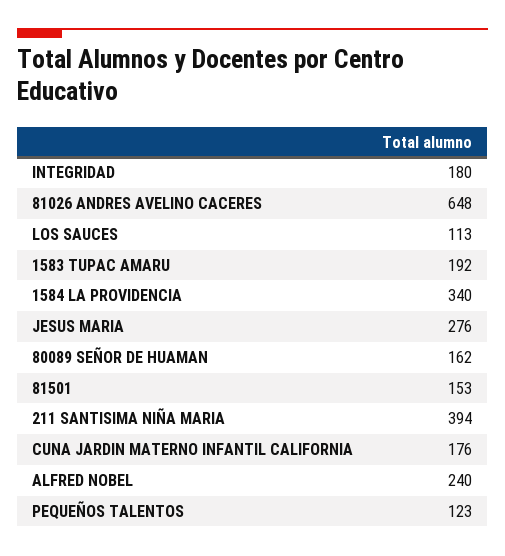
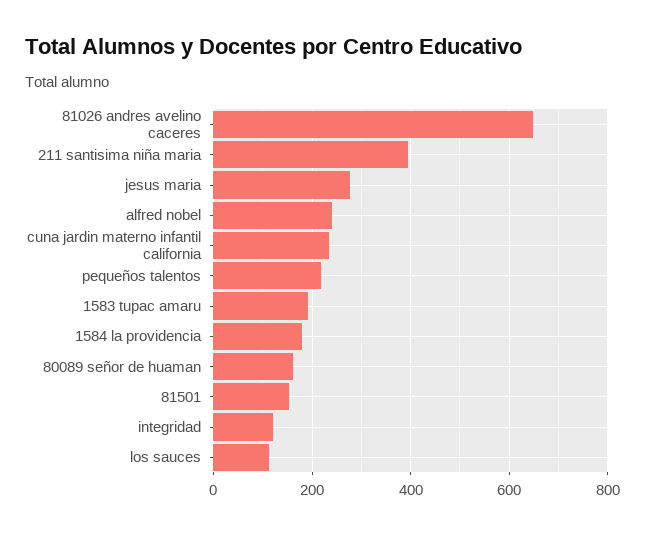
INTEGRIDAD: 180 -> 120
1584 LA PROVIDENCIA: 340 -> 180
CUNA JARDIN MATERNO INFANTIL CALIFORNIA: 176 -> 240
PEQUEÑOS TALENTOS: 123 -> 220

